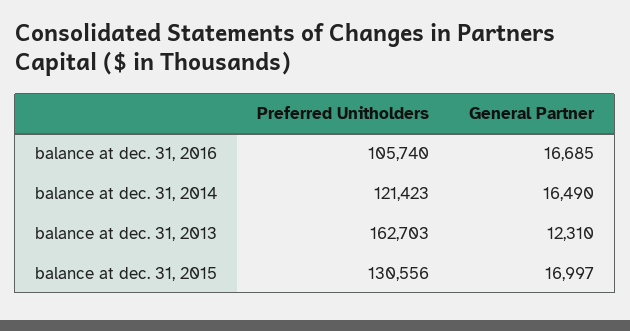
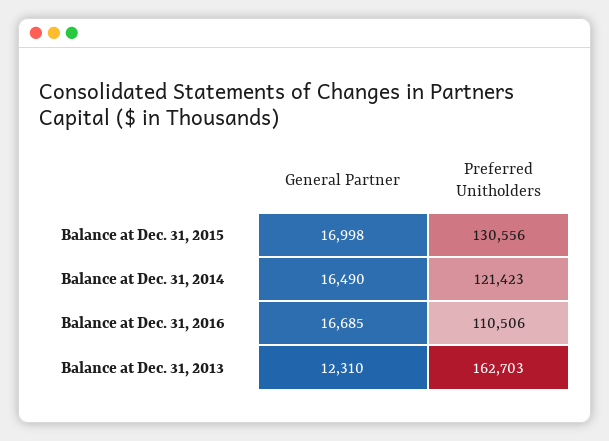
Preferred Unitholders, balance at dec. 31, 2016: 105740 -> 110506
General Partner, balance at dec. 31, 2015: 16997 -> 16998

